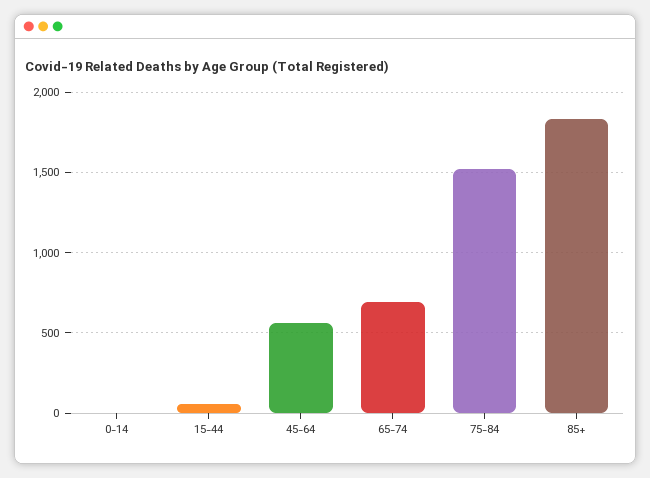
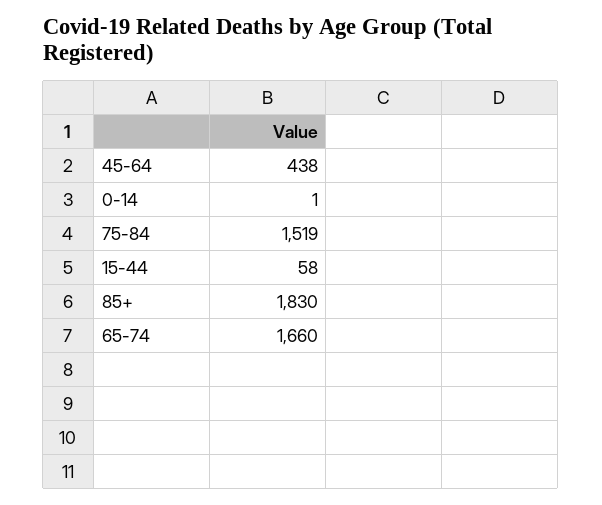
45-64: 550 -> 438
65-74: 700 -> 1660

